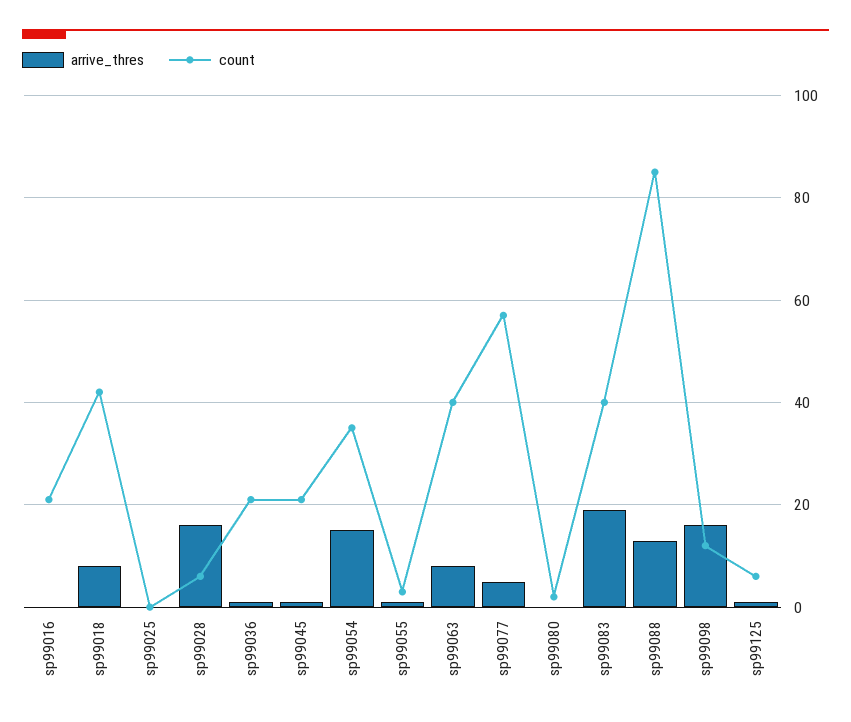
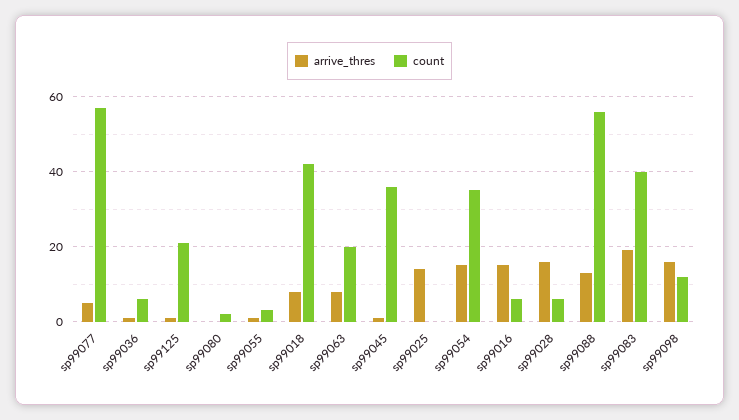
arrive_thres, sp99016: 0 -> 15
count, sp99016: 20 -> 5
arrive_thres, sp99025: 0 -> 15
count, sp99036: 20 -> 5
count, sp99045: 20 -> 35
count, sp99063: 40 -> 20
count, sp99088: 85 -> 55
count, sp99125: 5 -> 20

